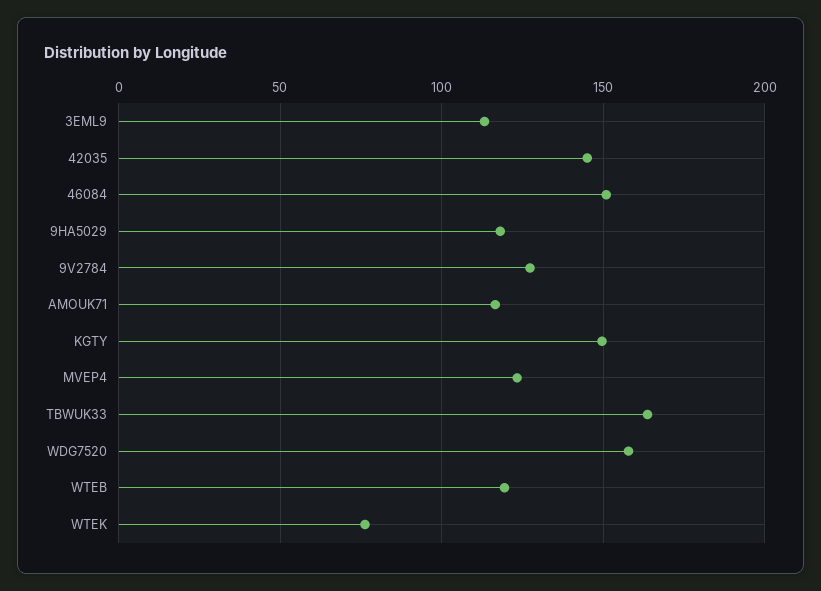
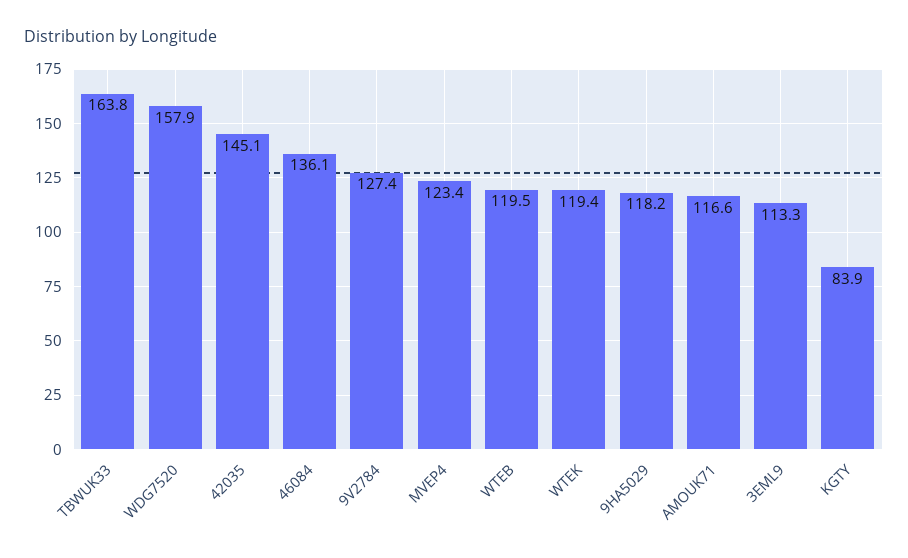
46084: 150 -> 136.1
KGTY: 150 -> 83.9
WTEK: 75 -> 119.4

